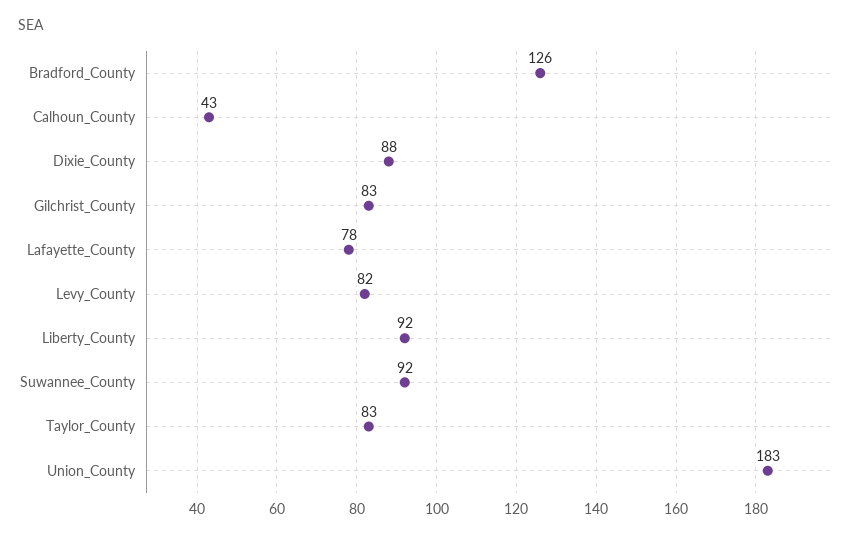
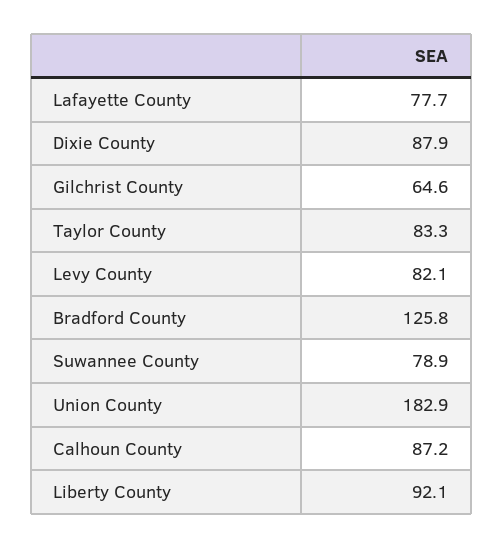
Calhoun_County: 43 -> 87.2
Gilchrist_County: 83 -> 64.6
Suwannee_County: 92 -> 78.9

